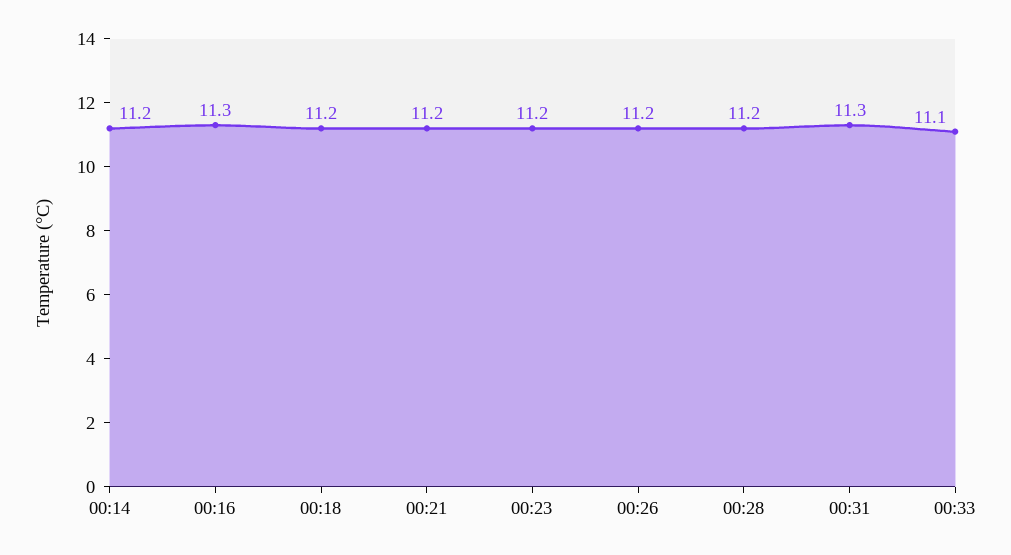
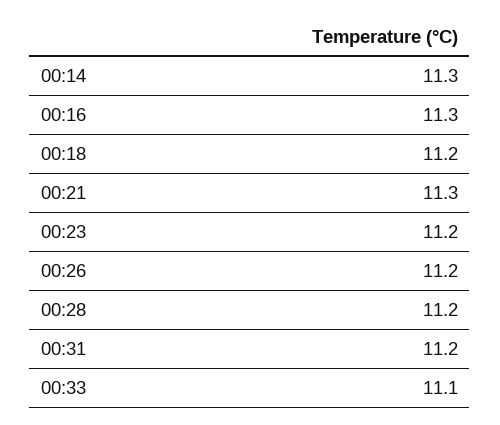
00:14: 11.2 -> 11.3
00:21: 11.2 -> 11.3
00:31: 11.3 -> 11.2

